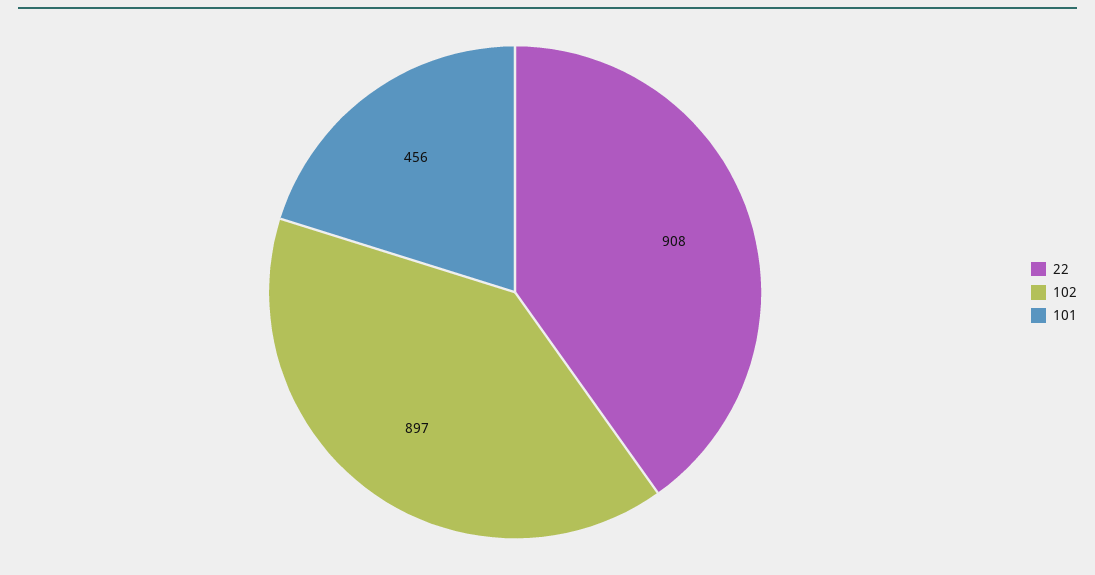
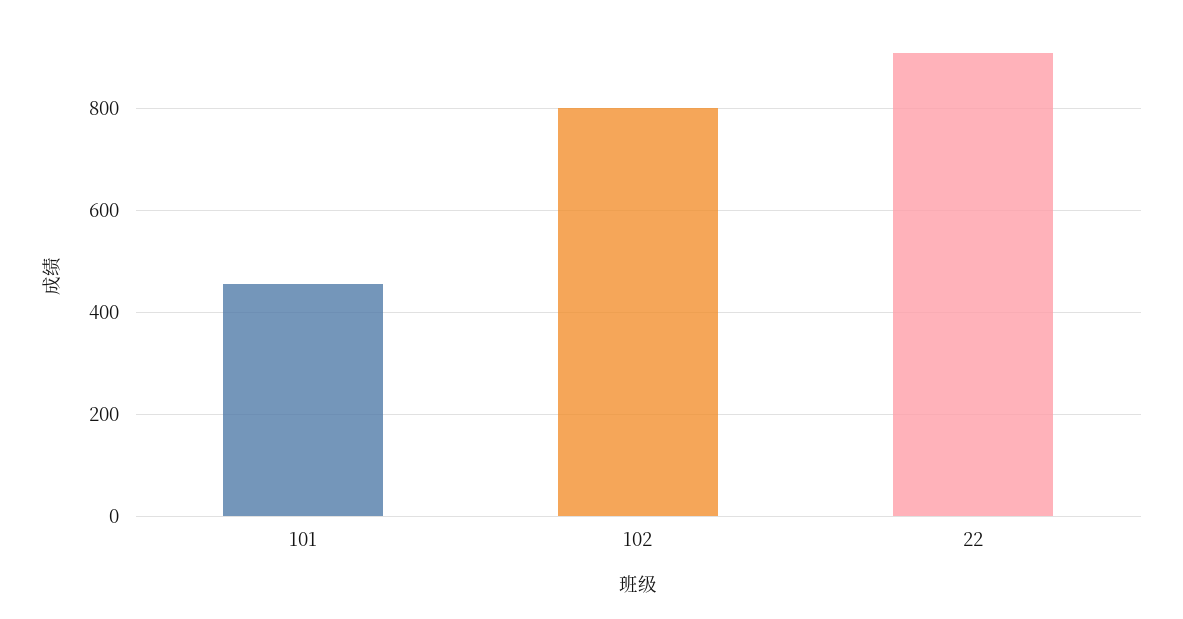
102: 897 -> 800

